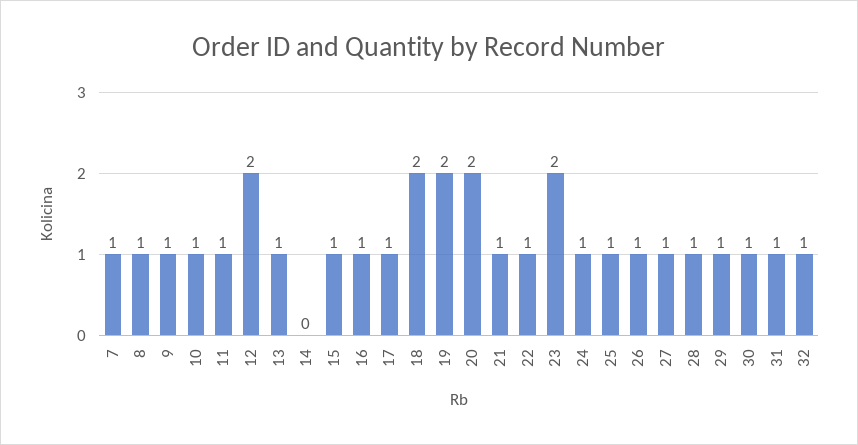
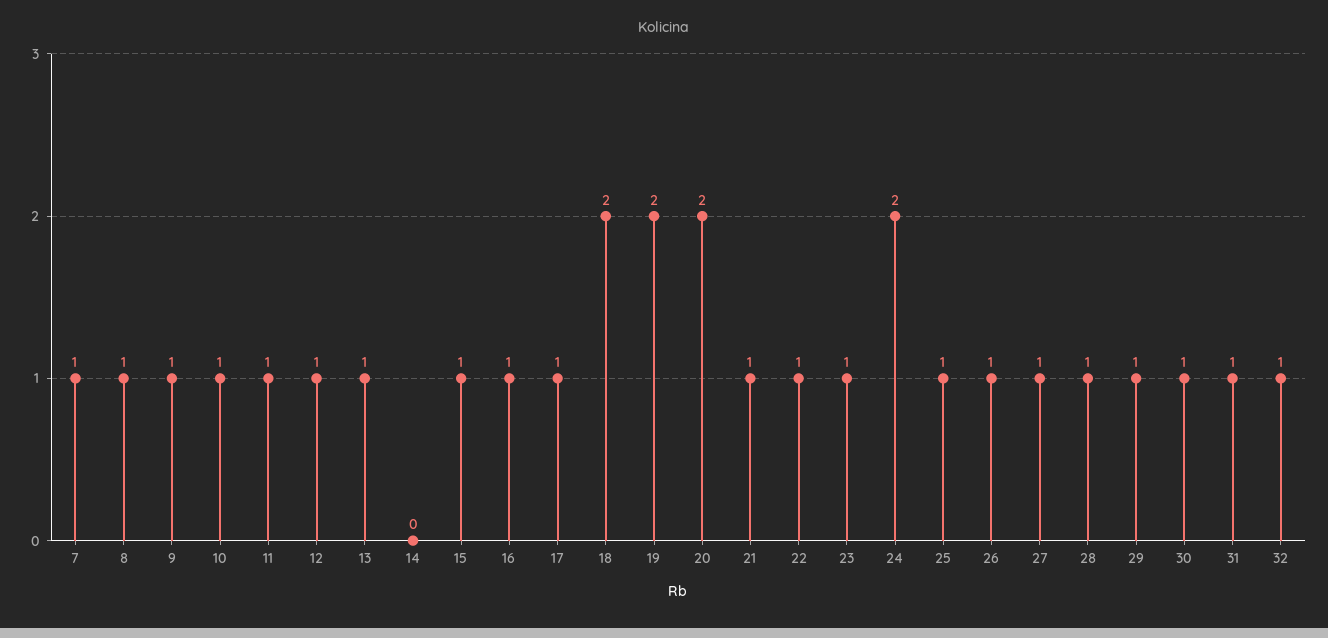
12: 2 -> 1
23: 2 -> 1
24: 1 -> 2

